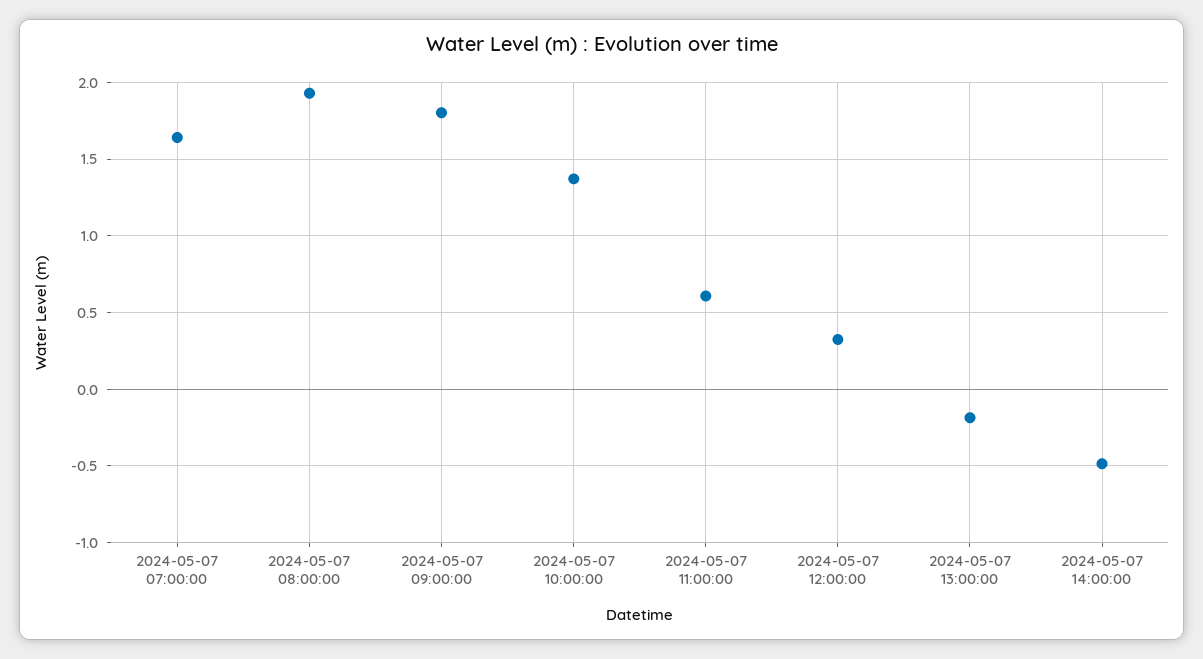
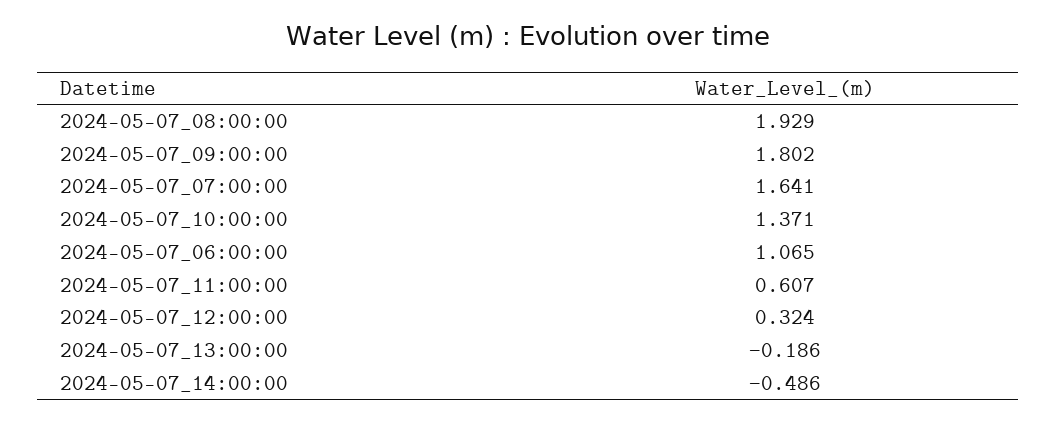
2024-05-07_06:00:00: none -> 1.065

